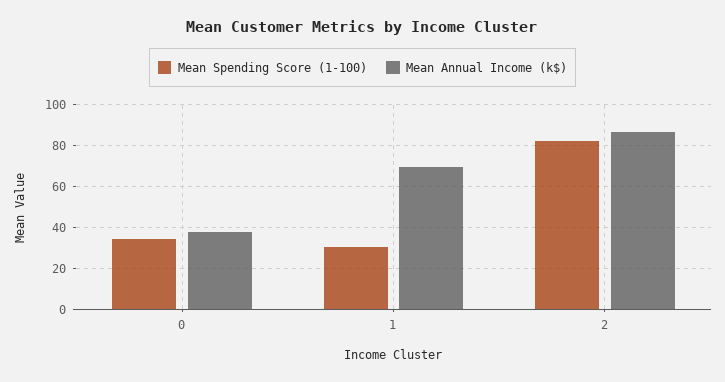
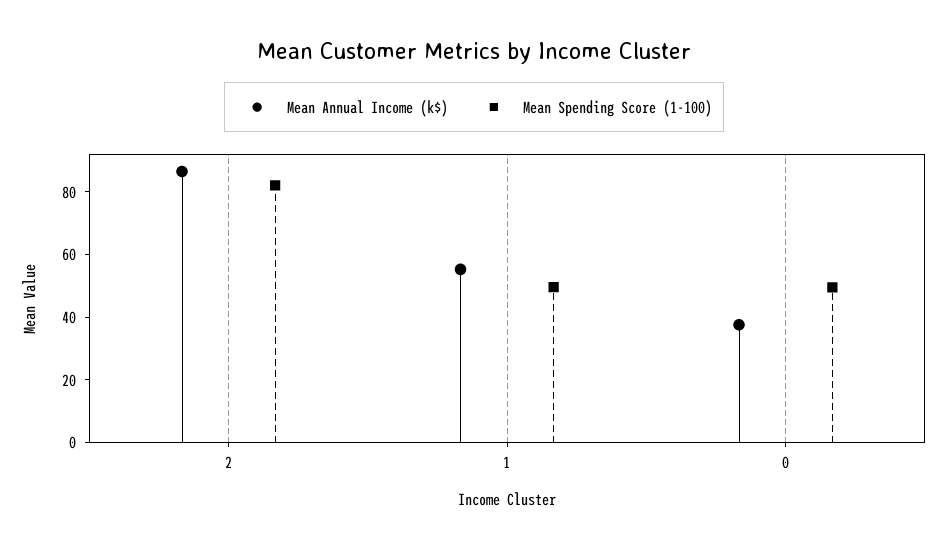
Mean Spending Score (1-100), 0: 35 -> 50
Mean Spending Score (1-100), 1: 30 -> 50
Mean Annual Income (k$), 1: 70 -> 55

